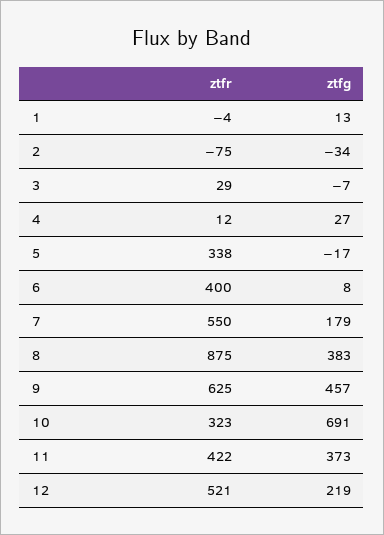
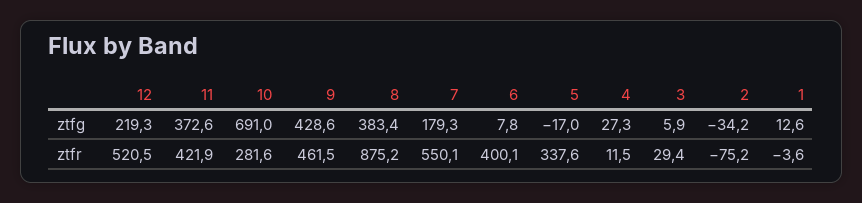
ztfg, 3: -7 -> 5.9
ztfr, 9: 625 -> 461.5
ztfg, 9: 457 -> 428.6
ztfr, 10: 323 -> 281.6

